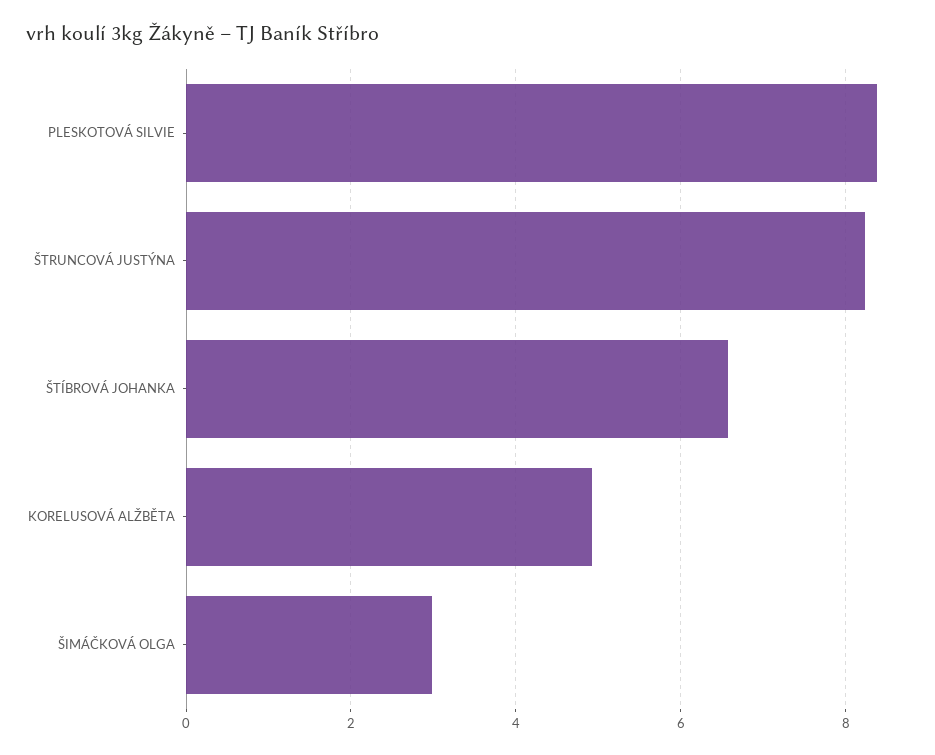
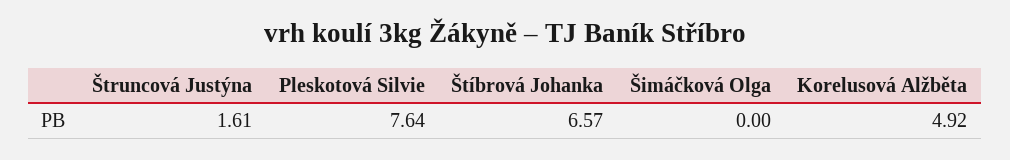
PLESKOTOVÁ SILVIE: 8.4 -> 7.64
ŠTRUNCOVÁ JUSTÝNA: 8.2 -> 1.61
ŠIMÁČKOVÁ OLGA: 3 -> 0

